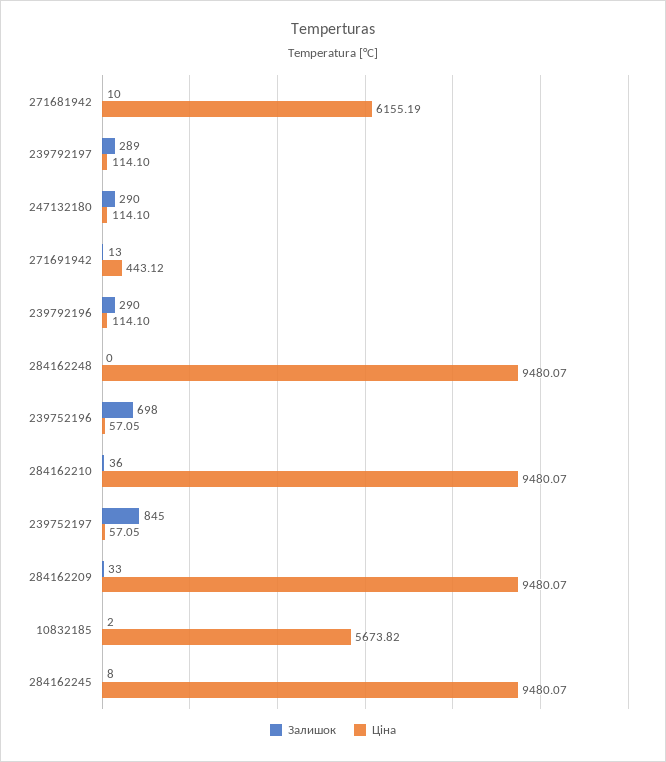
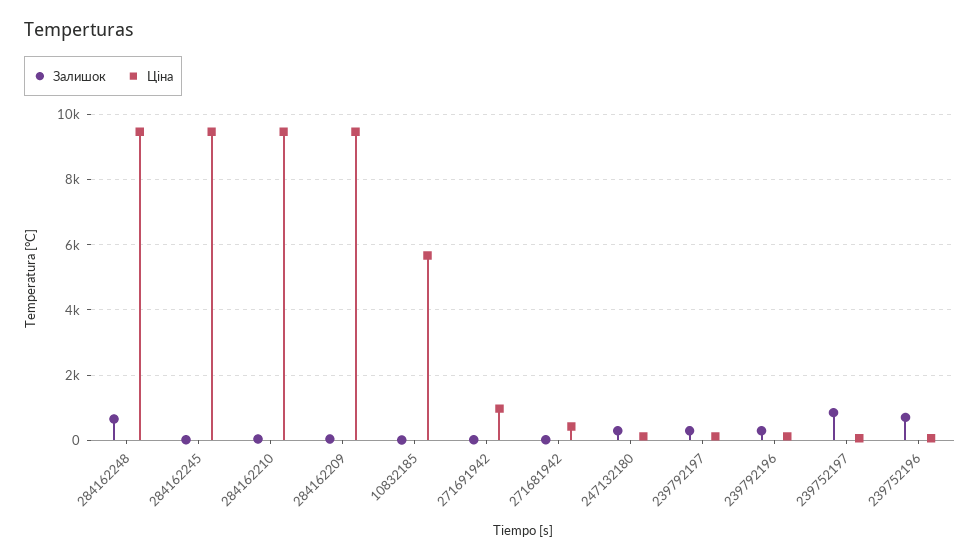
Ціна, 271681942: 6155.19 -> 400
Ціна, 271691942: 443.12 -> 1000
Залишок, 284162248: 0 -> 600

